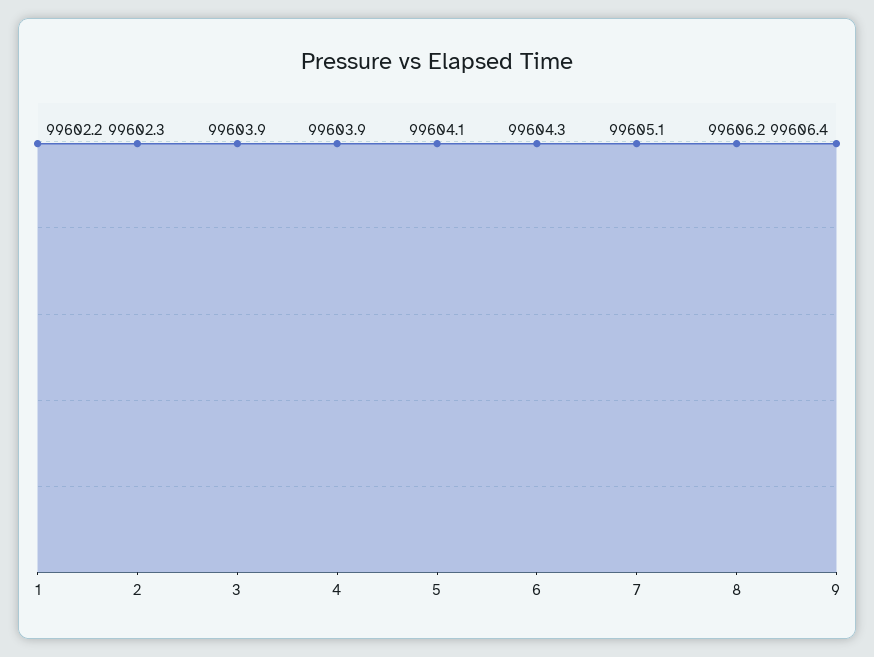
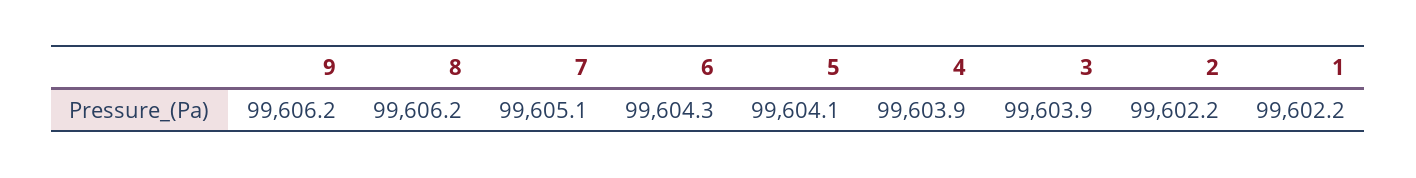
2: 99602.3 -> 99602.2
9: 99606.4 -> 99606.2

